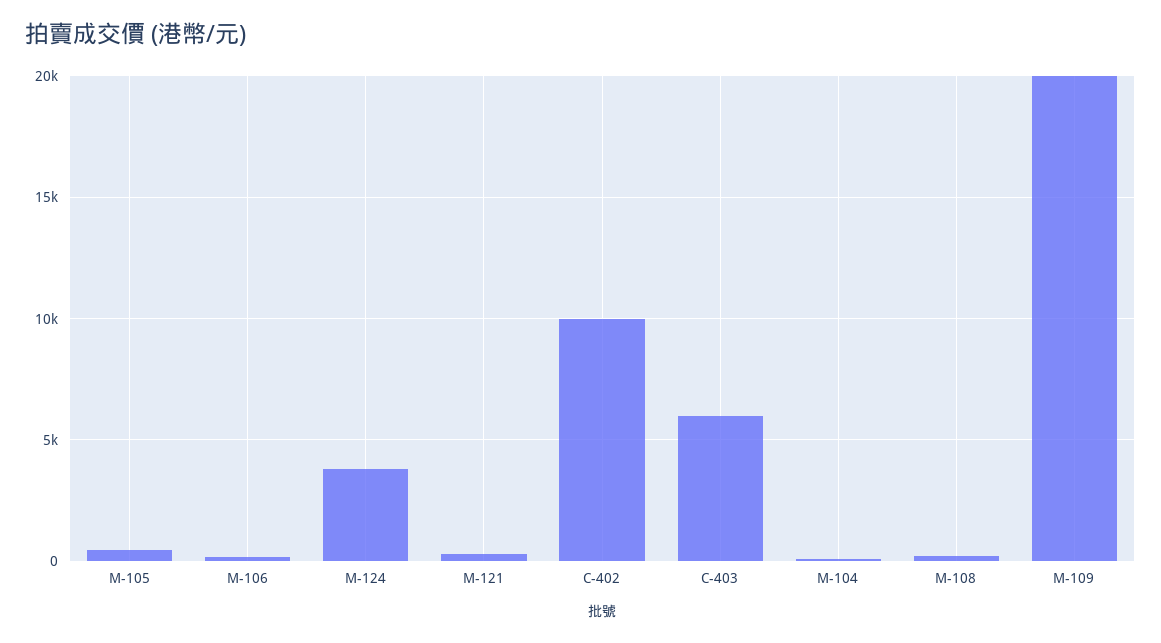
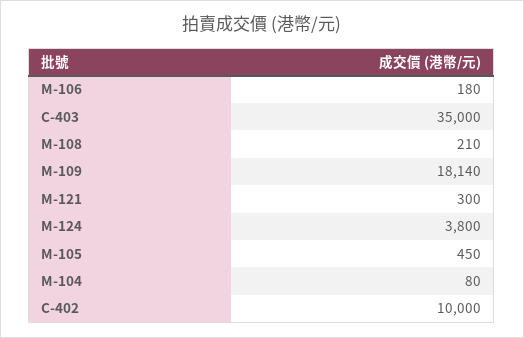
C-403: 6000 -> 35000
M-109: 20000 -> 18140

